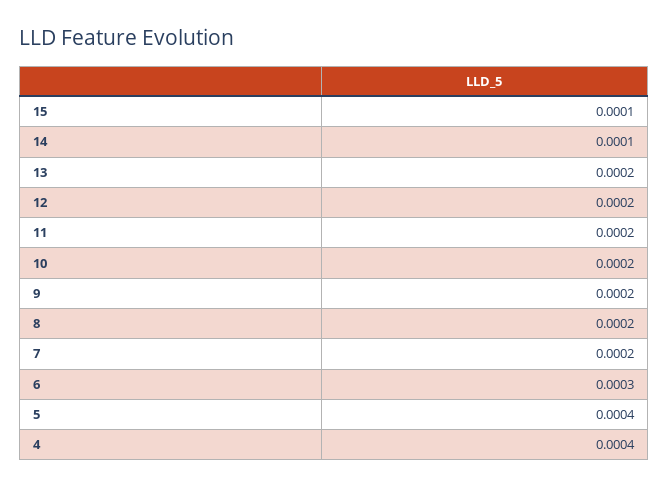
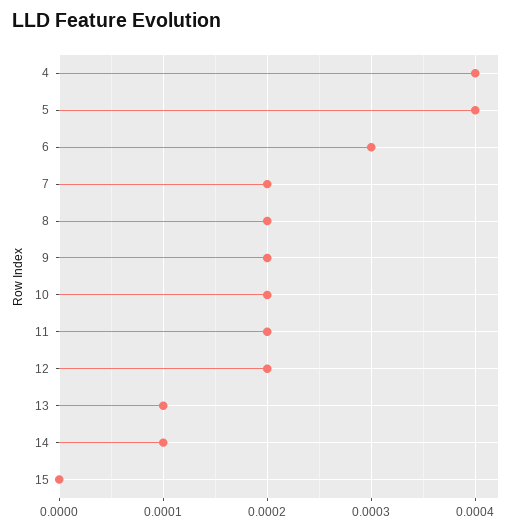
15: 0.0001 -> 0
13: 0.0002 -> 0.0001

